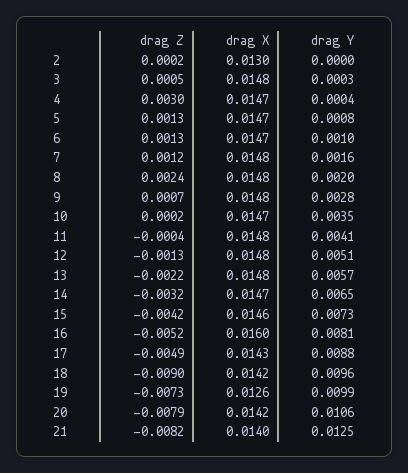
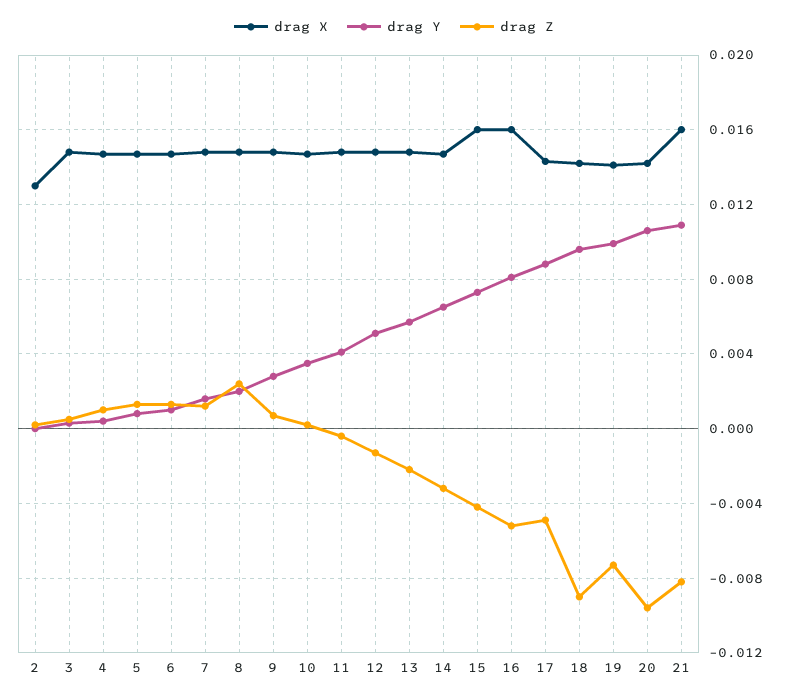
drag Z, 4: 0.003 -> 0.001
drag X, 15: 0.0146 -> 0.016
drag X, 19: 0.0126 -> 0.014
drag Z, 20: -0.0079 -> -0.0095
drag X, 21: 0.014 -> 0.016
drag Y, 21: 0.0125 -> 0.011

